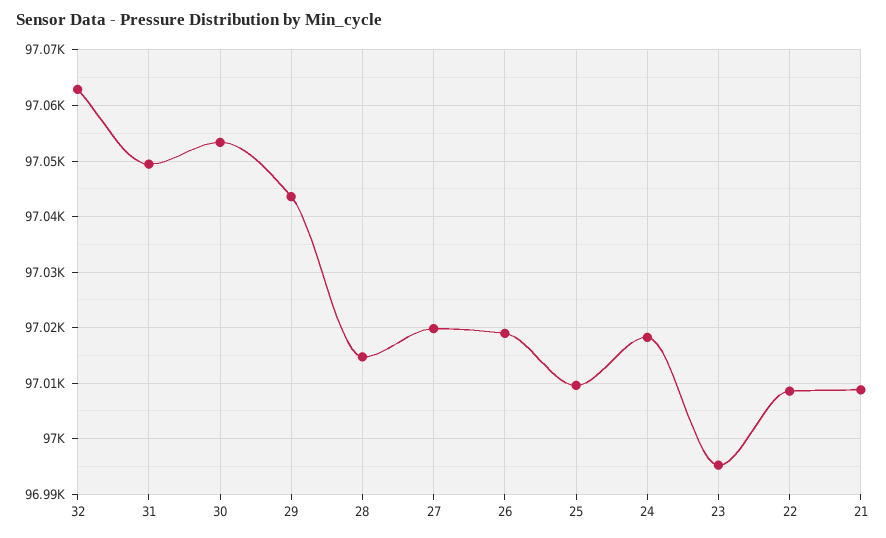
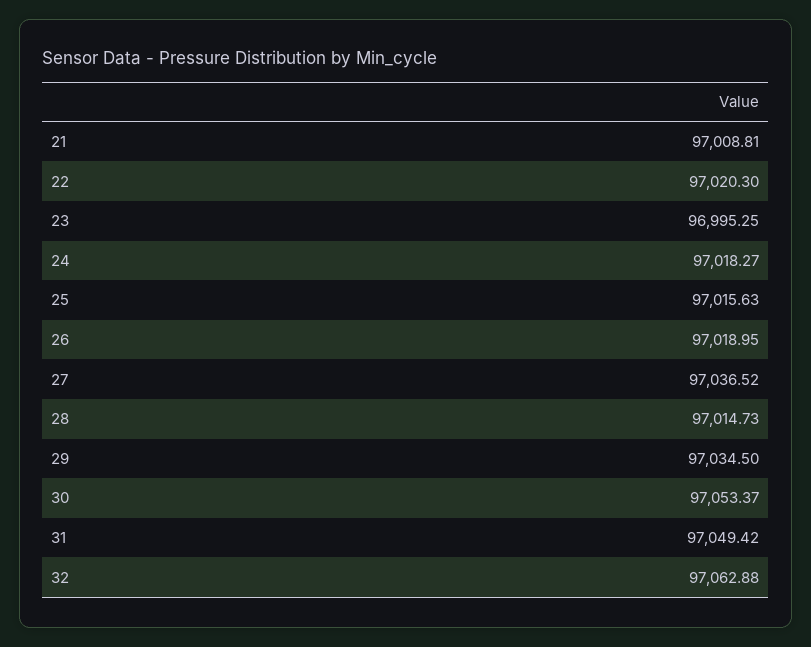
29: 97044 -> 97034.5
27: 97020 -> 97036.52
25: 97010 -> 97015.63
22: 97008 -> 97020.3

